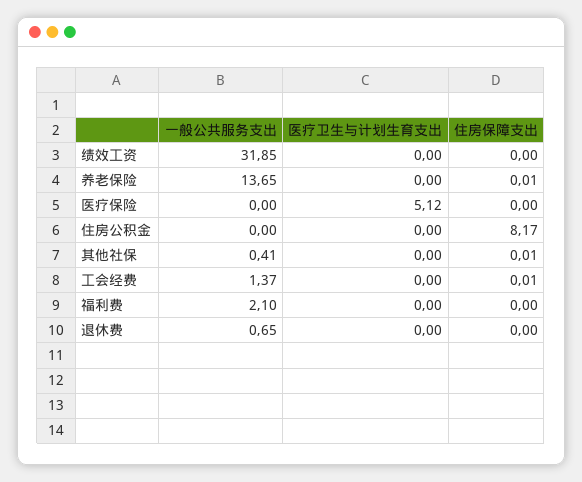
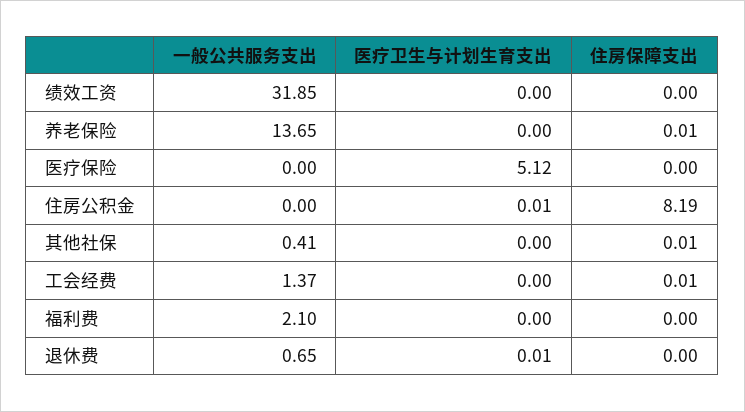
医疗卫生与计划生育支出, 住房公积金: 0 -> 0.01
住房保障支出, 住房公积金: 8.17 -> 8.19
医疗卫生与计划生育支出, 退休费: 0 -> 0.01

